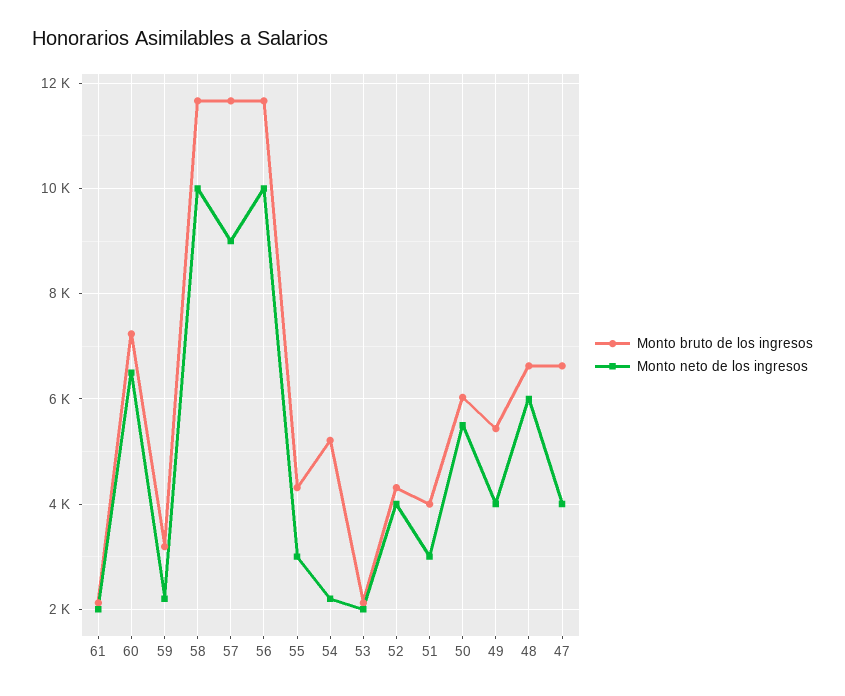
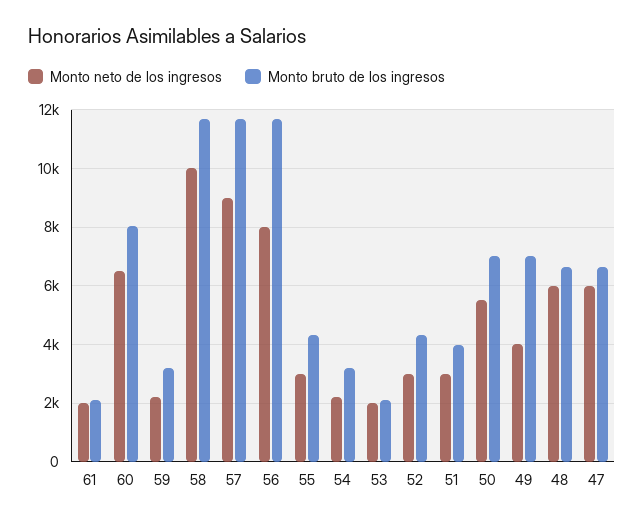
Monto bruto de los ingresos, 60: 7200 -> 8000
Monto neto de los ingresos, 56: 10000 -> 8000
Monto bruto de los ingresos, 54: 5200 -> 3250
Monto neto de los ingresos, 52: 4000 -> 3000
Monto bruto de los ingresos, 50: 6000 -> 7000
Monto bruto de los ingresos, 49: 5400 -> 7000
Monto neto de los ingresos, 47: 4000 -> 6000

